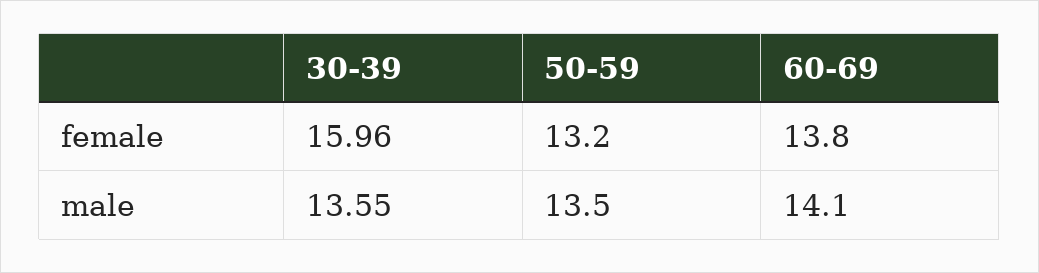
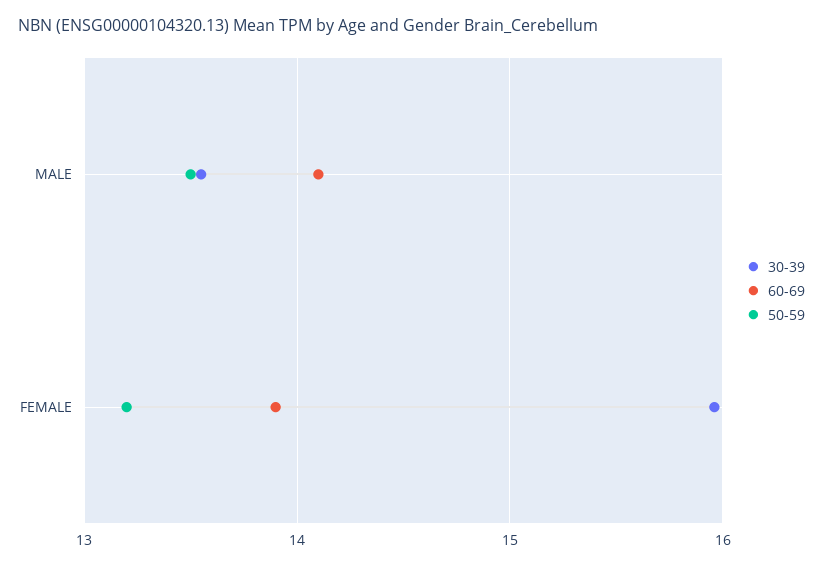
60-69, female: 13.8 -> 13.9

